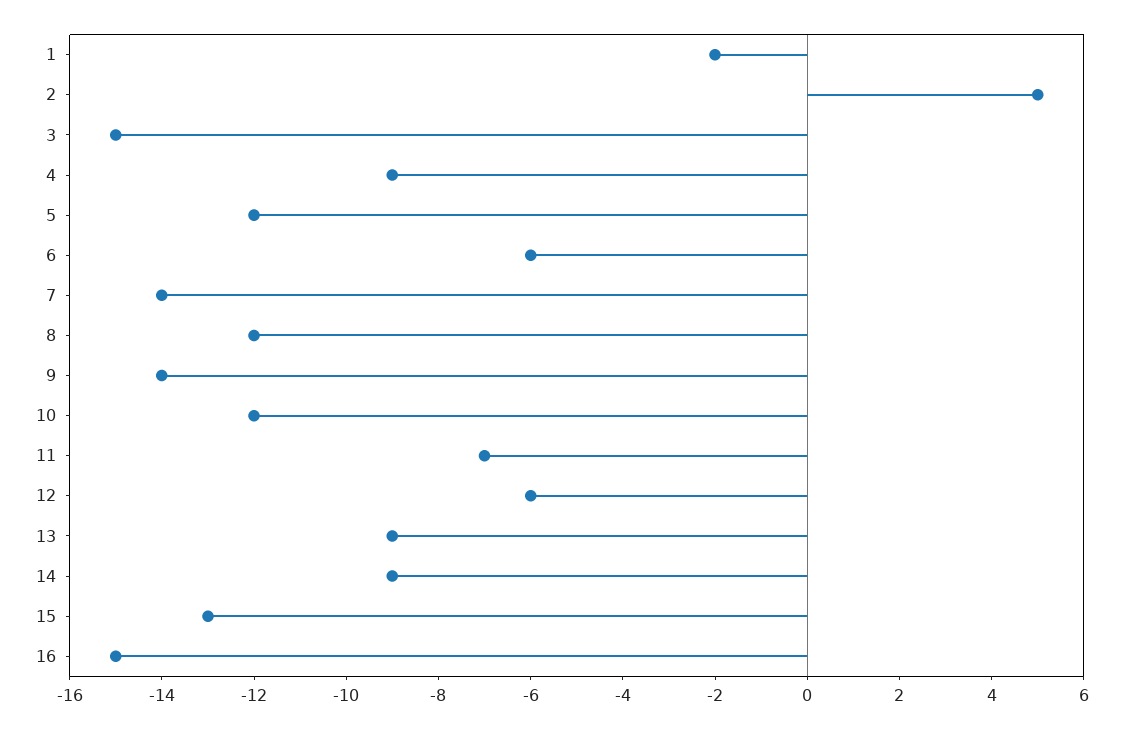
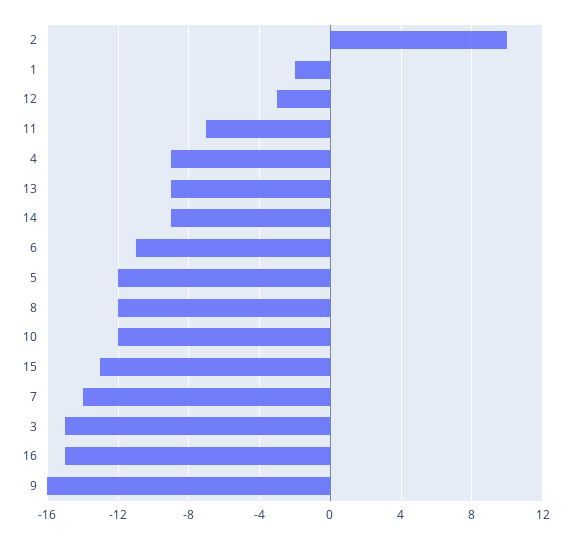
2: 5 -> 10
6: -6 -> -11
9: -14 -> -16
12: -6 -> -3

